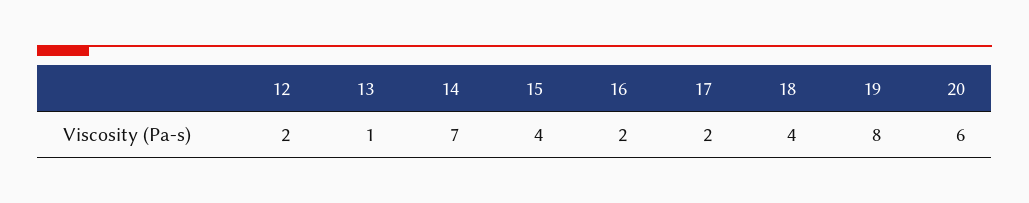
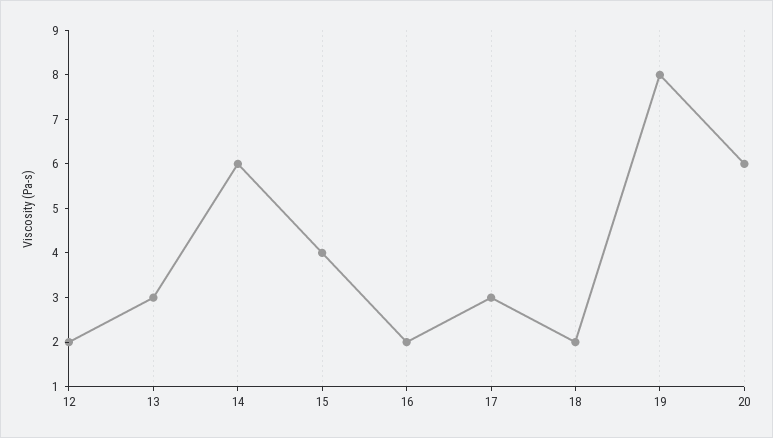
13: 1 -> 3
14: 7 -> 6
17: 2 -> 3
18: 4 -> 2

